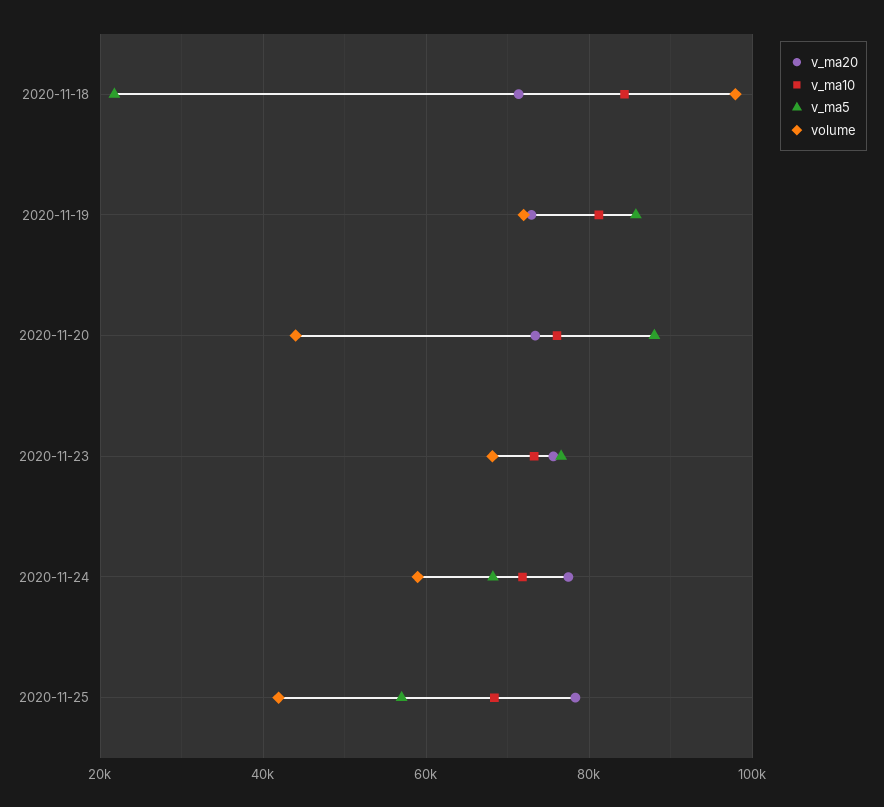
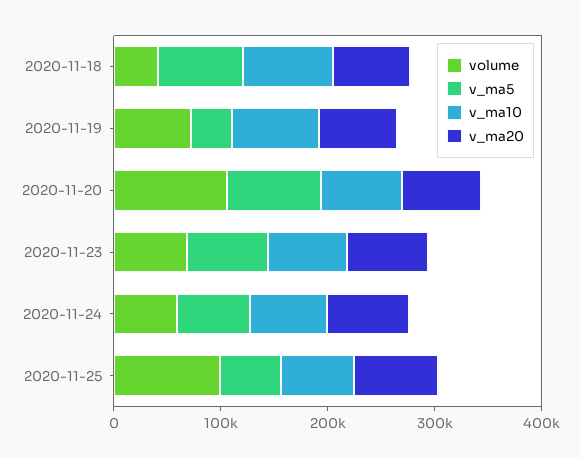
v_ma5, 2020-11-18: 22000 -> 80000
volume, 2020-11-18: 98000 -> 40000
v_ma5, 2020-11-19: 86000 -> 40000
volume, 2020-11-20: 44000 -> 100000
volume, 2020-11-25: 42000 -> 100000

